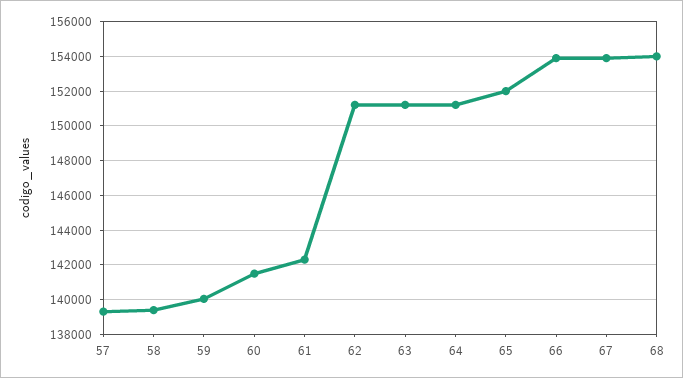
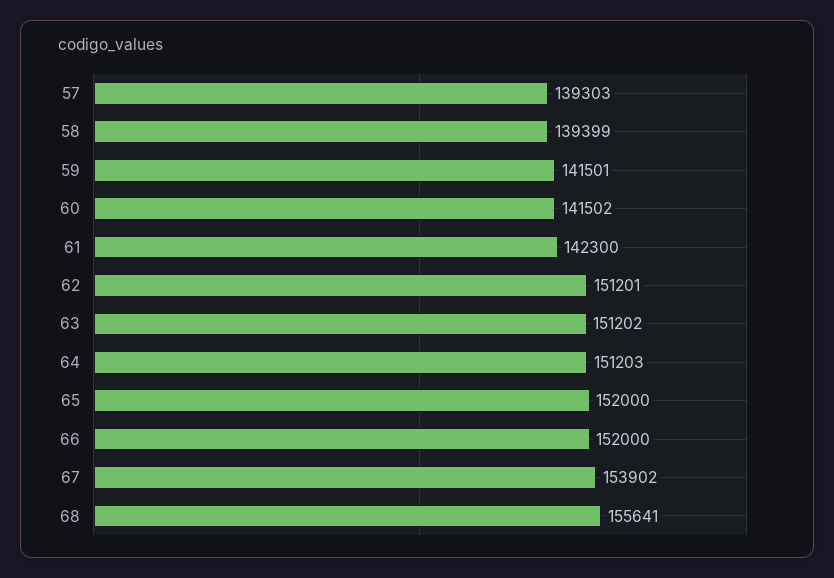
59: 140000 -> 141501
66: 154000 -> 152000
68: 154000 -> 155641

